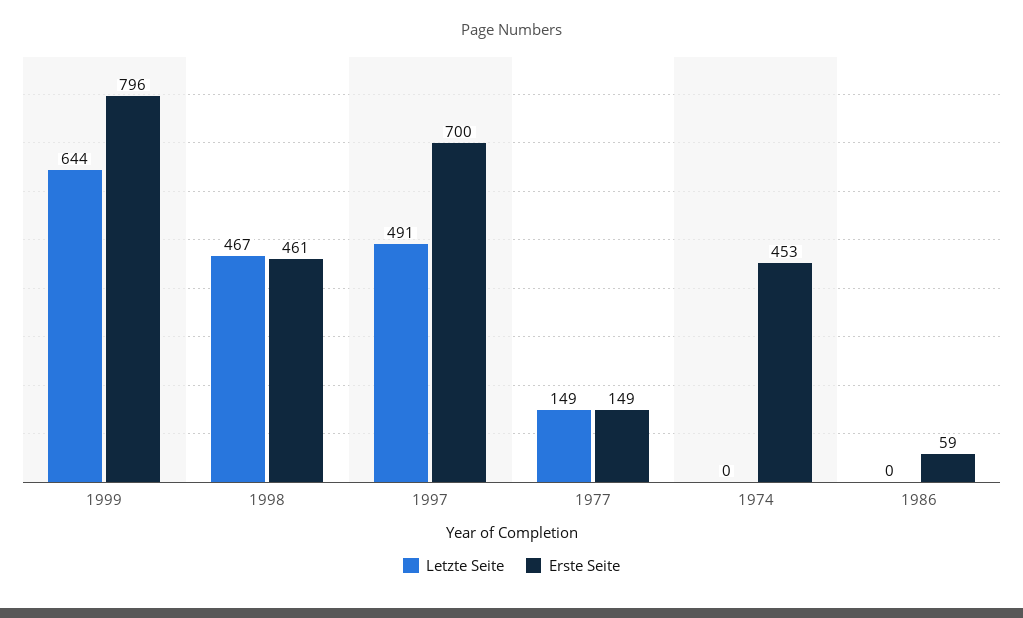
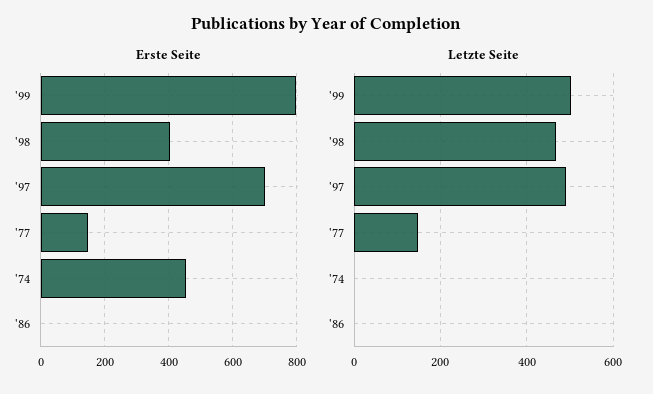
Letzte Seite, 1999: 644 -> 500
Erste Seite, 1998: 461 -> 400
Erste Seite, 1986: 59 -> 0

